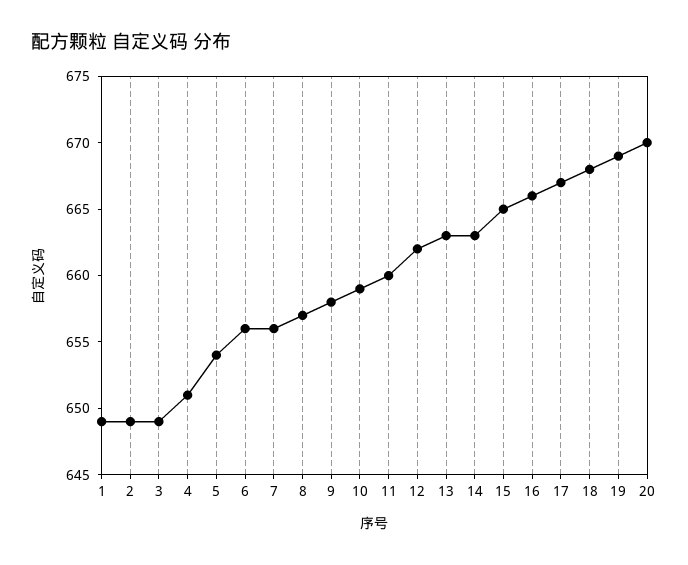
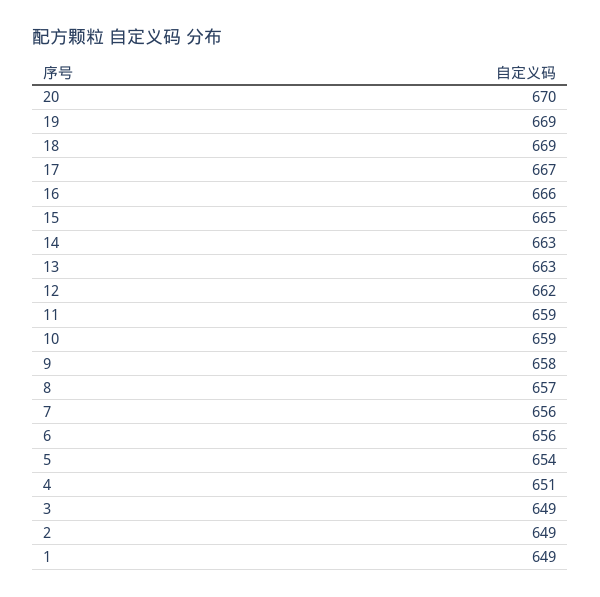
11: 660 -> 659
18: 668 -> 669

